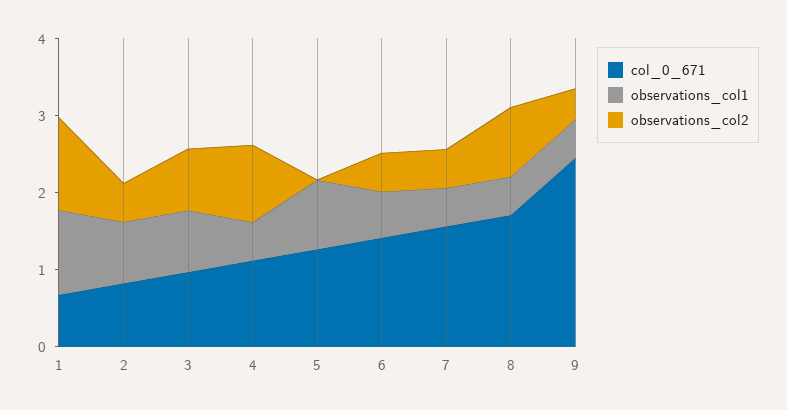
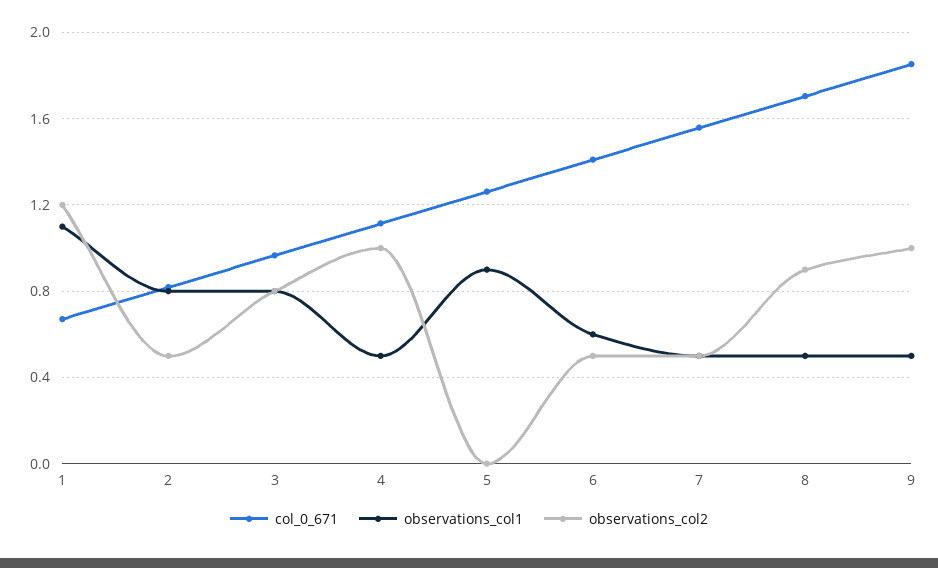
col_0_671, 9: 2.4 -> 1.85
observations_col2, 9: 0.4 -> 1

